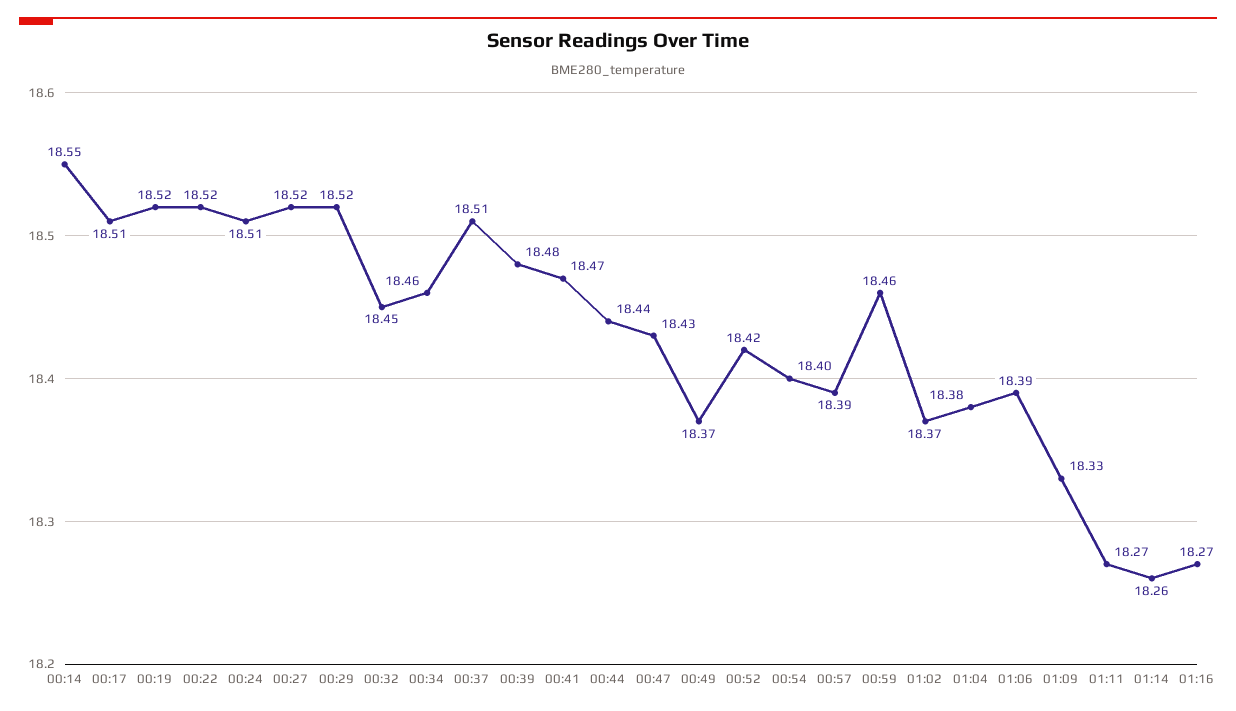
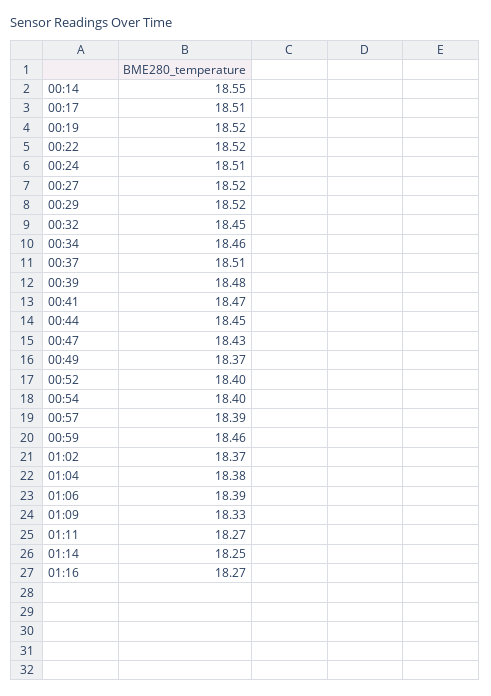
00:44: 18.44 -> 18.45
00:52: 18.42 -> 18.4
01:14: 18.26 -> 18.25

